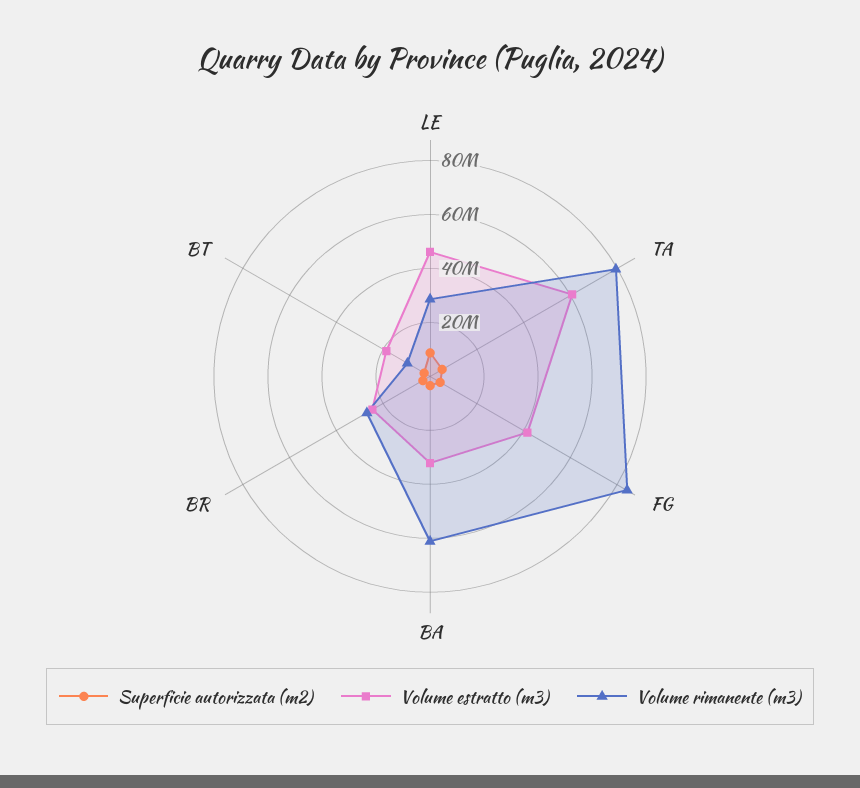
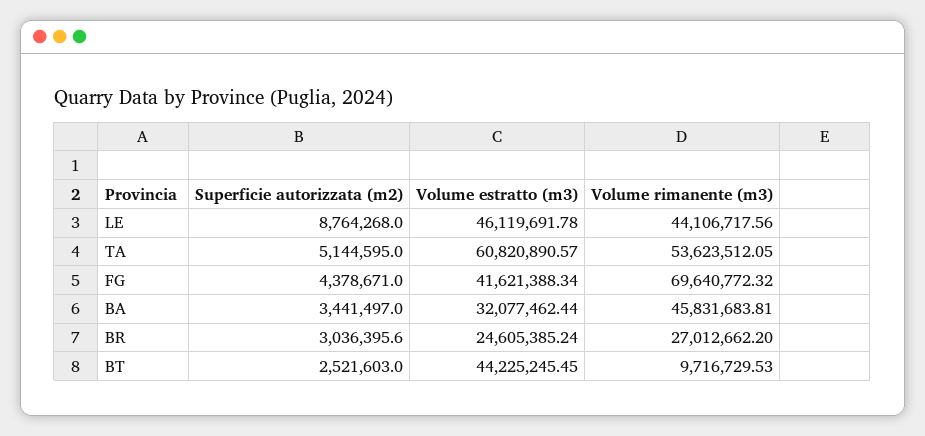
Volume rimanente (m3), LE: 30000000 -> 44106717.56
Volume rimanente (m3), TA: 80000000 -> 53623512.05
Volume rimanente (m3), FG: 85000000 -> 69640772.32
Volume rimanente (m3), BA: 60000000 -> 45831683.81
Volume estratto (m3), BT: 20000000 -> 44225245.45

